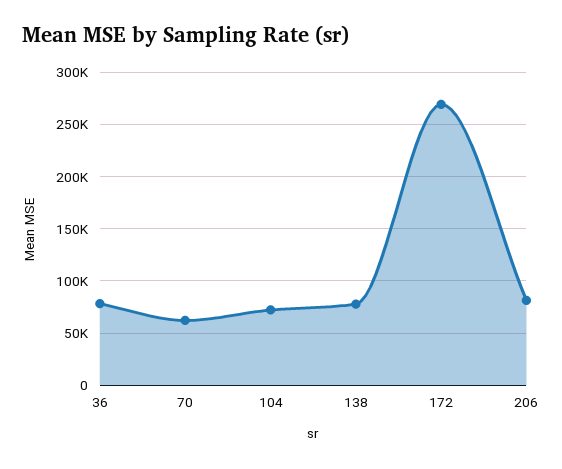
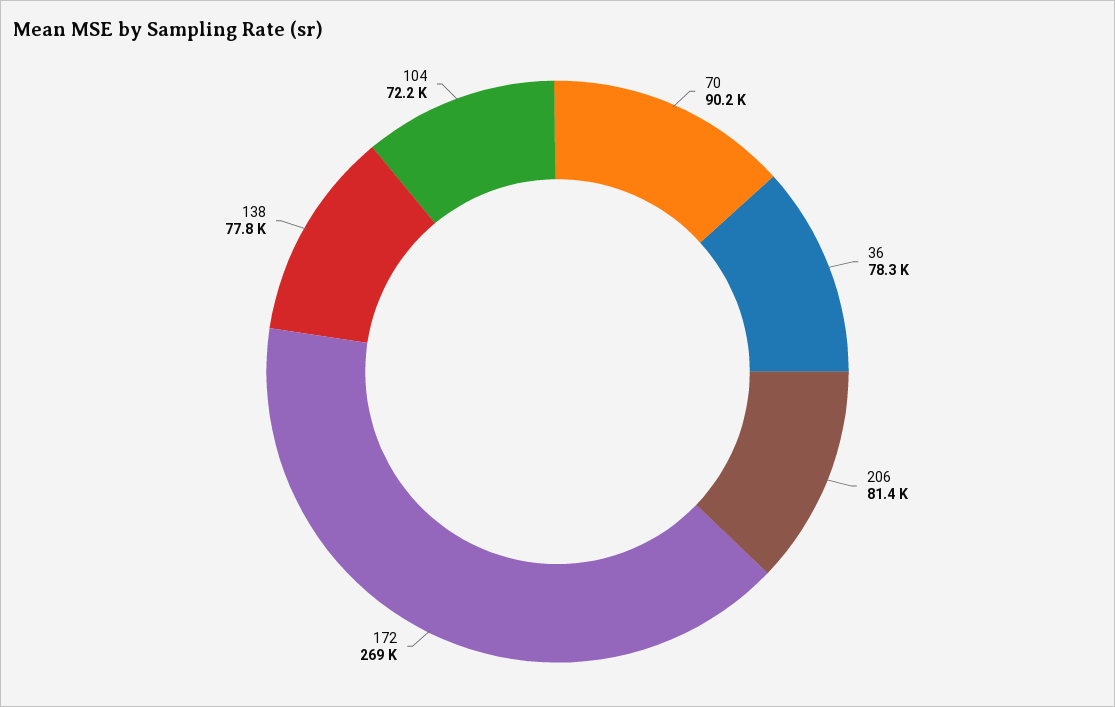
70: 60000 -> 90200

